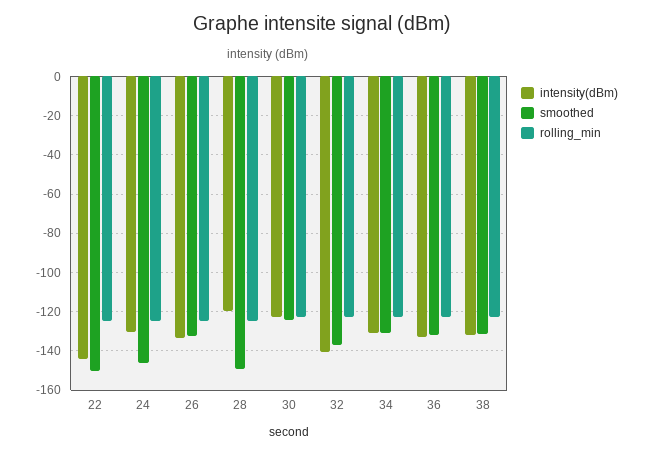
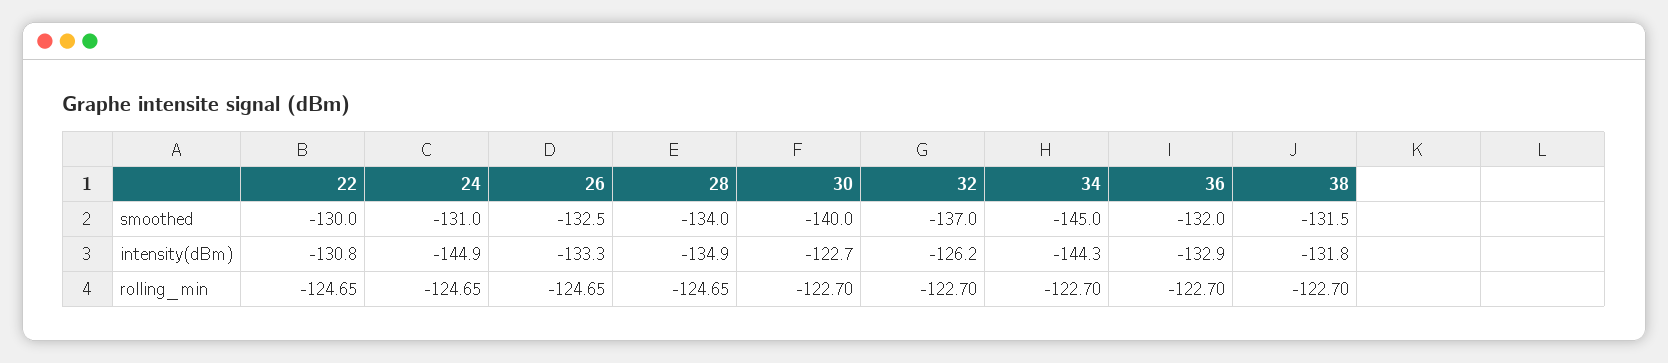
intensity(dBm), 22: -145 -> -130.8
smoothed, 22: -150 -> -130
intensity(dBm), 24: -130 -> -144.9
smoothed, 24: -145 -> -131
intensity(dBm), 28: -120 -> -134.9
smoothed, 28: -150 -> -134
smoothed, 30: -125 -> -140
intensity(dBm), 32: -140 -> -126.2
intensity(dBm), 34: -130 -> -144.3
smoothed, 34: -130 -> -145

